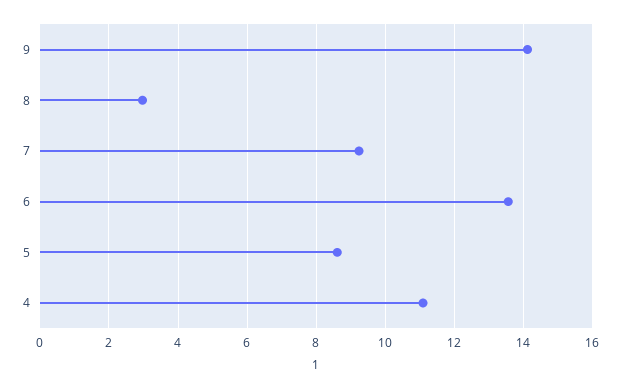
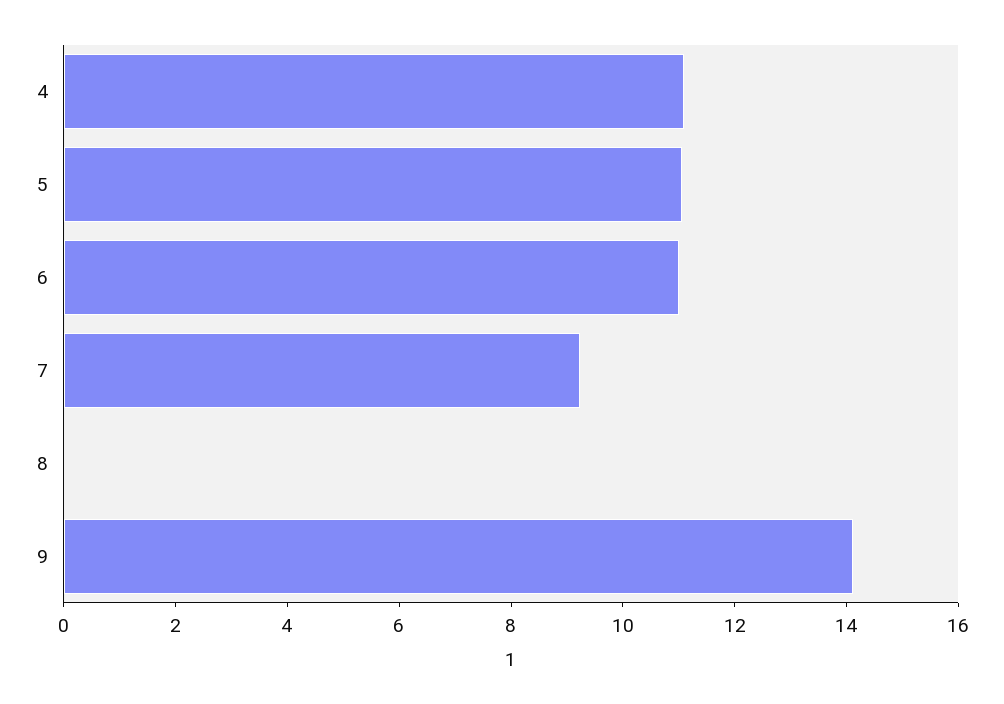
8: 3 -> 0
6: 13.6 -> 11
5: 8.6 -> 11

